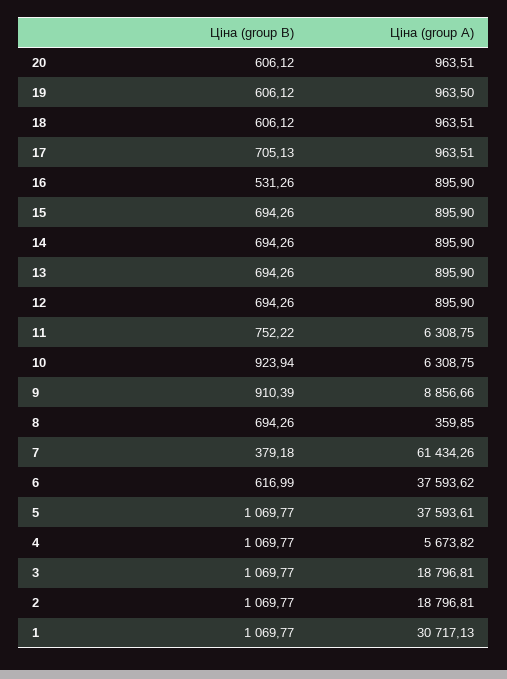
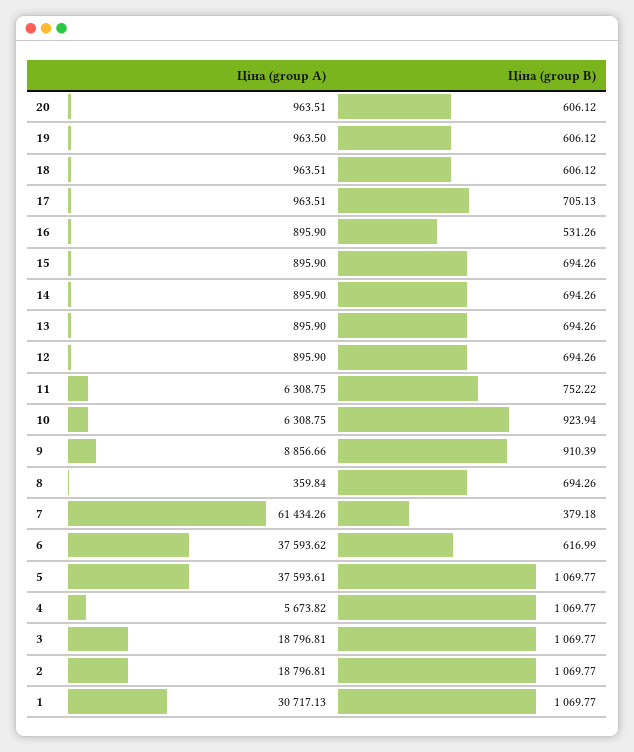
Ціна (group A), 8: 359.85 -> 359.84

